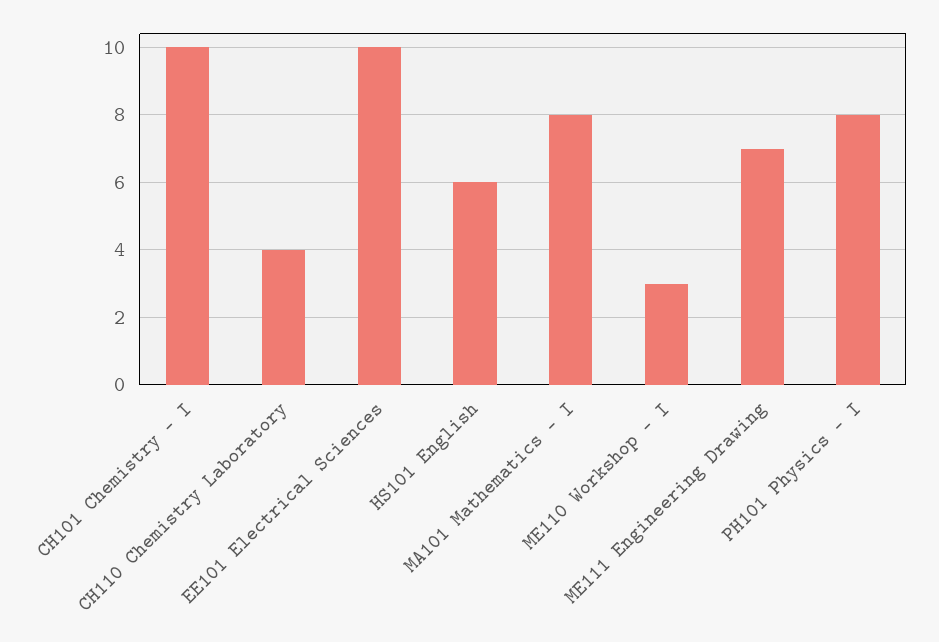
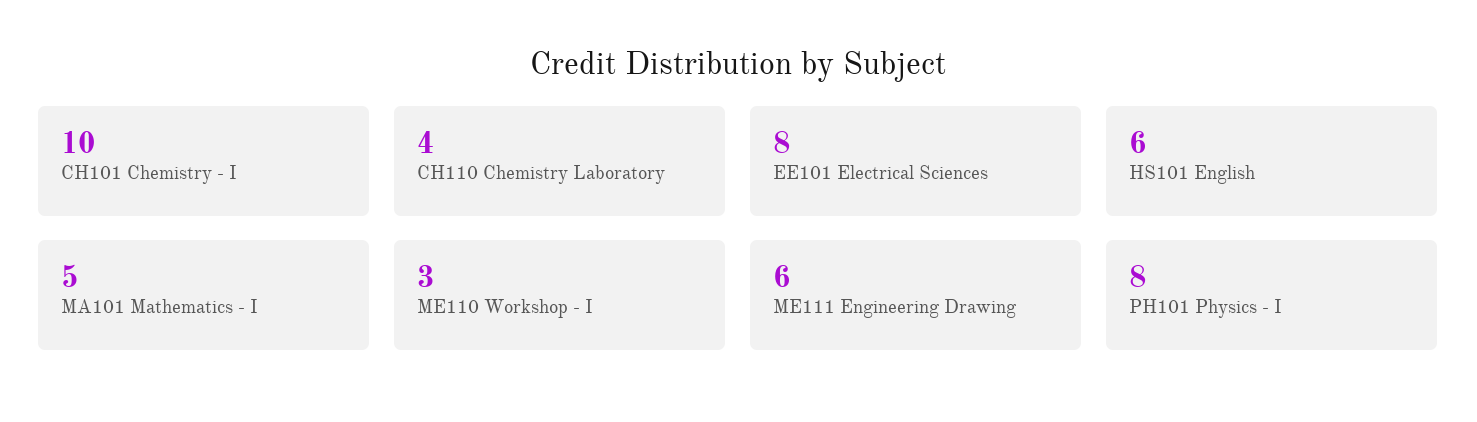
EE101 Electrical Sciences: 10 -> 8
MA101 Mathematics - I: 8 -> 5
ME111 Engineering Drawing: 7 -> 6

